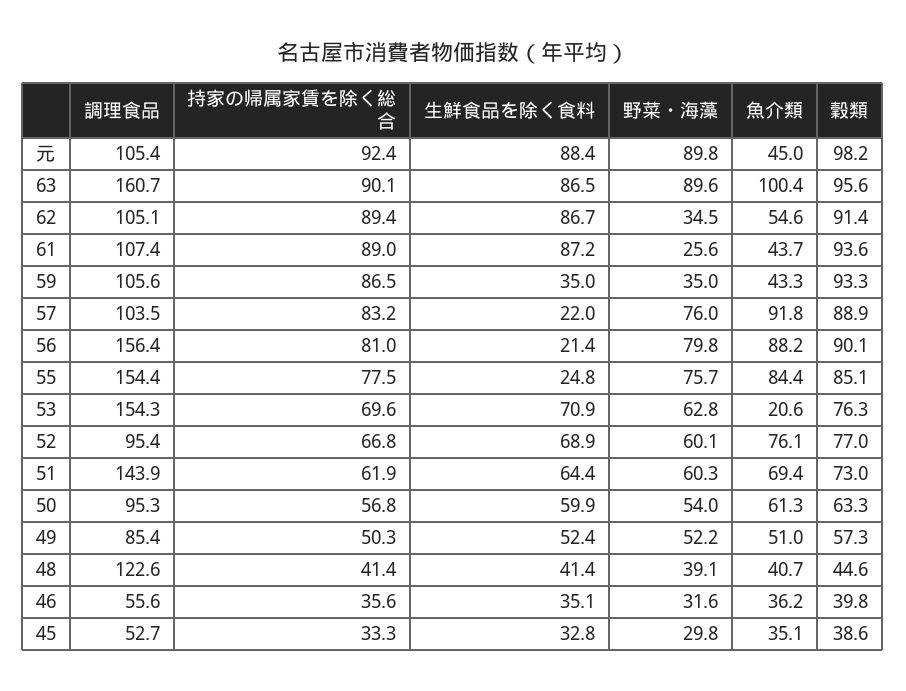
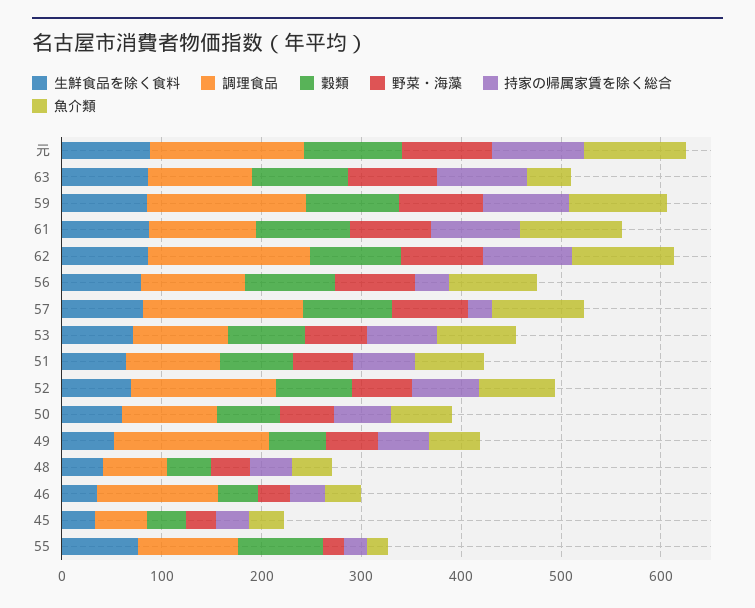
調理食品, 元: 105.4 -> 160
魚介類, 元: 45 -> 100
調理食品, 63: 160.7 -> 100
魚介類, 63: 100.4 -> 40
調理食品, 62: 105.1 -> 160
野菜・海藻, 62: 34.5 -> 80
魚介類, 62: 54.6 -> 100
野菜・海藻, 61: 25.6 -> 80
魚介類, 61: 43.7 -> 100
調理食品, 59: 105.6 -> 160
生鮮食品を除く食料, 59: 35 -> 80
野菜・海藻, 59: 35 -> 80
魚介類, 59: 43.3 -> 100
調理食品, 57: 103.5 -> 160
持家の帰属家賃を除く総合, 57: 83.2 -> 20
生鮮食品を除く食料, 57: 22 -> 80
調理食品, 56: 156.4 -> 100
持家の帰属家賃を除く総合, 56: 81 -> 40
生鮮食品を除く食料, 56: 21.4 -> 80
調理食品, 55: 154.4 -> 100
持家の帰属家賃を除く総合, 55: 77.5 -> 20
生鮮食品を除く食料, 55: 24.8 -> 80
野菜・海藻, 55: 75.7 -> 20
魚介類, 55: 84.4 -> 20
調理食品, 53: 154.3 -> 100
魚介類, 53: 20.6 -> 80
調理食品, 52: 95.4 -> 140
調理食品, 51: 143.9 -> 100
調理食品, 49: 85.4 -> 160
調理食品, 48: 122.6 -> 60
調理食品, 46: 55.6 -> 120

